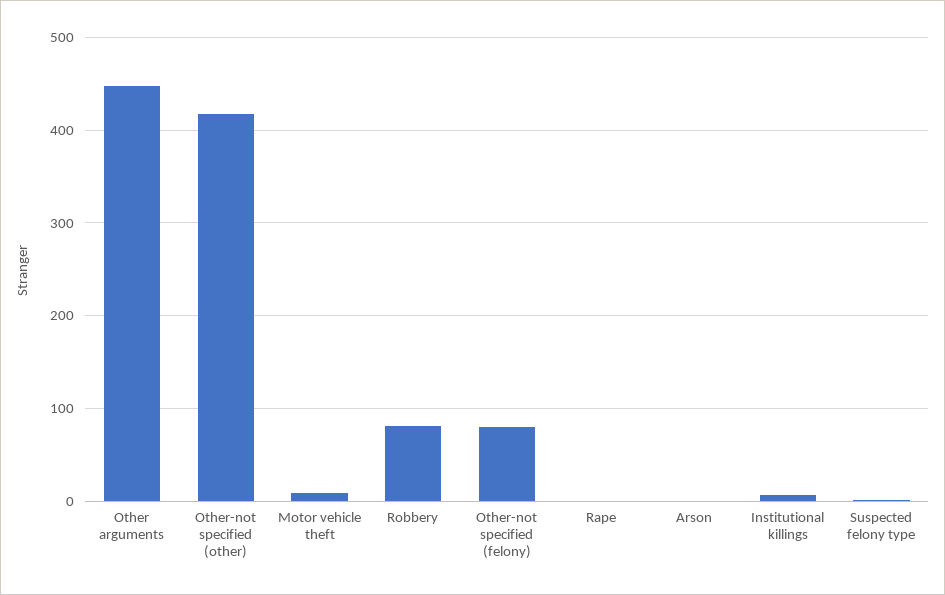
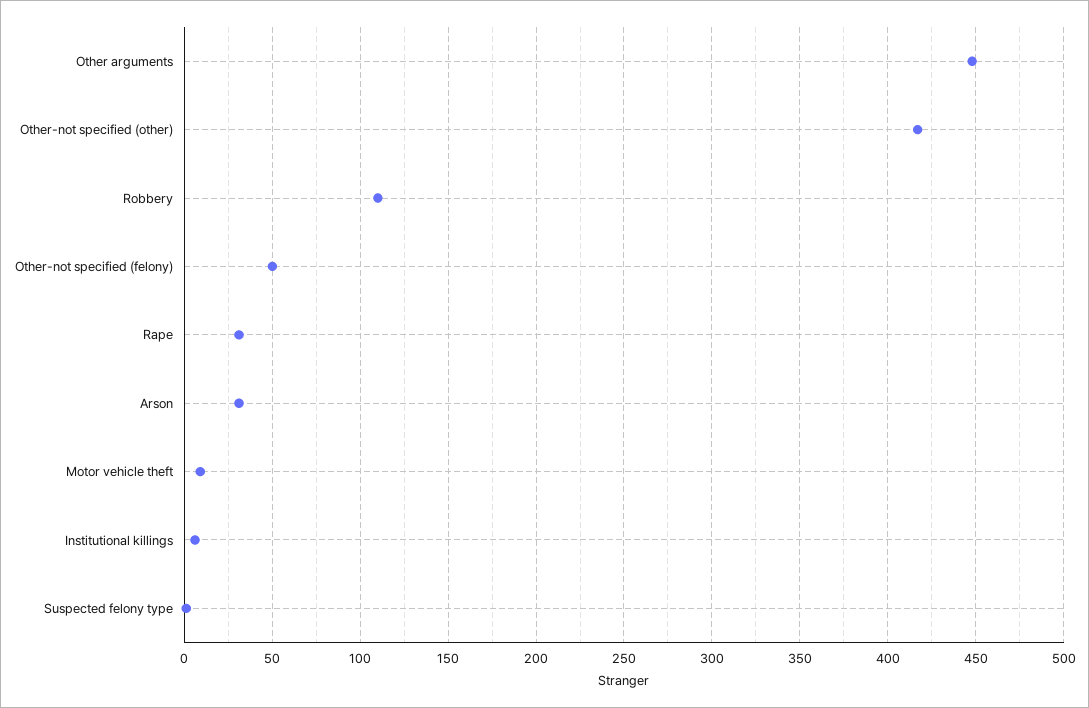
Robbery: 80 -> 110
Other-not specified (felony): 80 -> 50
Rape: 0 -> 30
Arson: 0 -> 30

